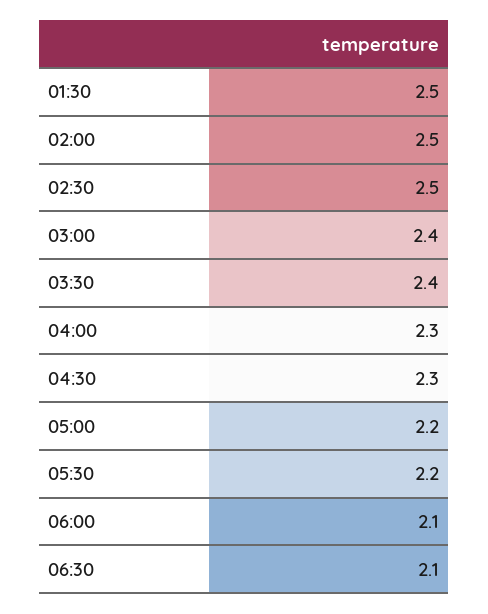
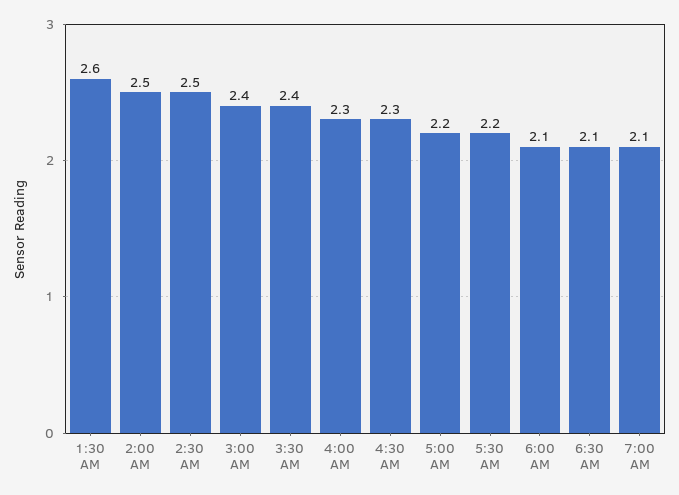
01:30: 2.5 -> 2.6
7:00 AM: none -> 2.1

